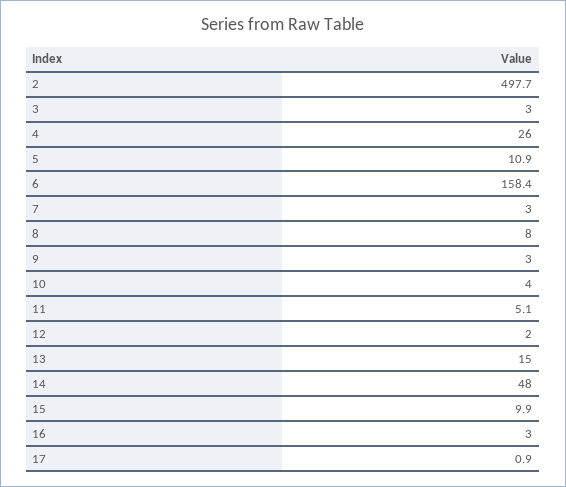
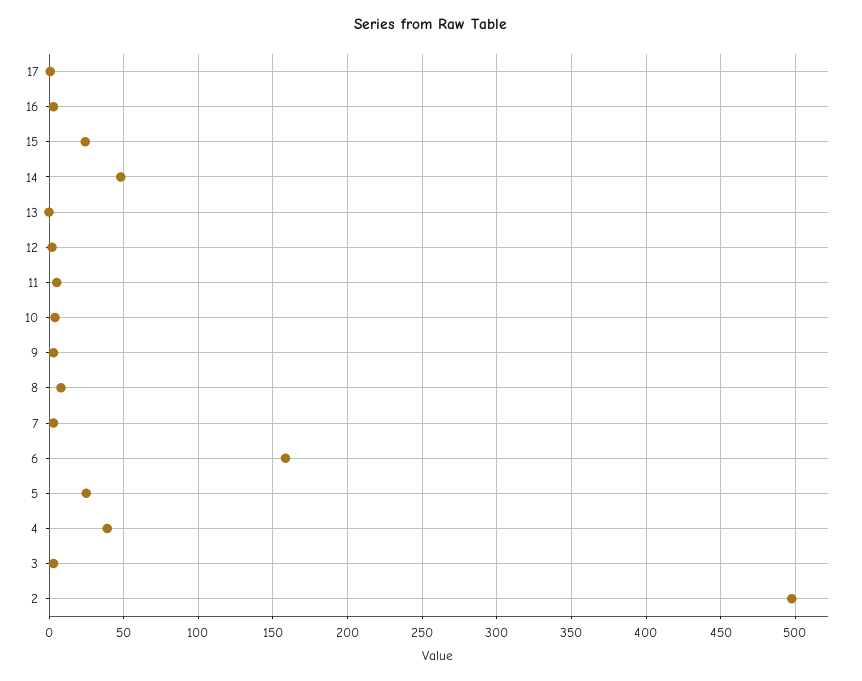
4: 26 -> 40
5: 10.9 -> 25
13: 15 -> 0
15: 9.9 -> 25

